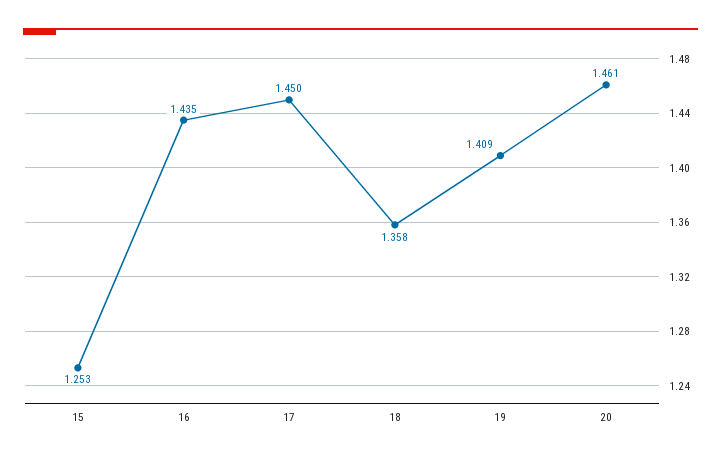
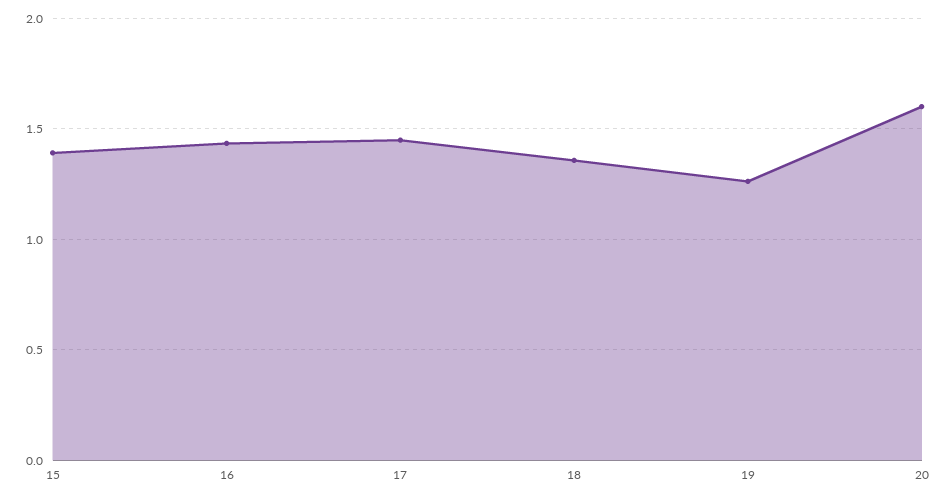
15: 1.253 -> 1.4
19: 1.409 -> 1.25
20: 1.461 -> 1.6

